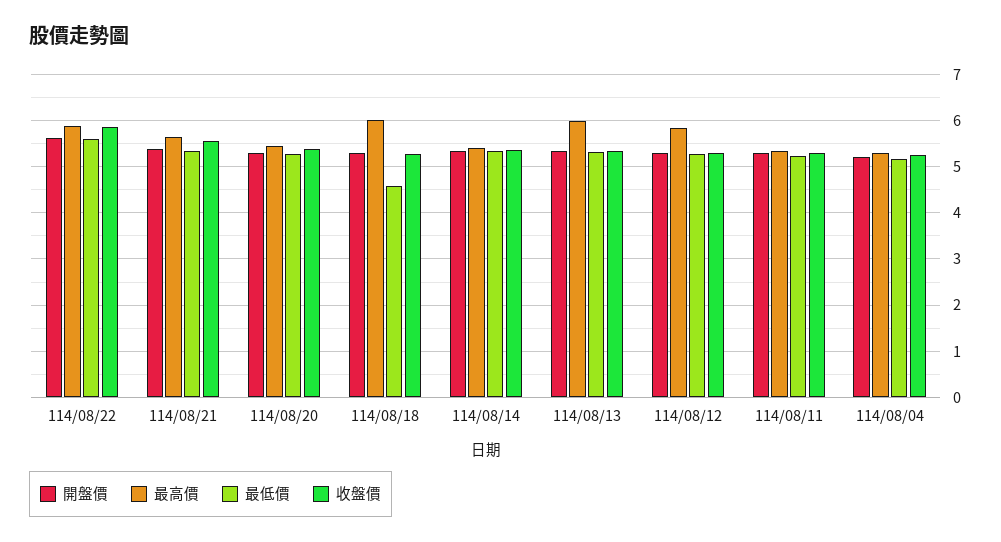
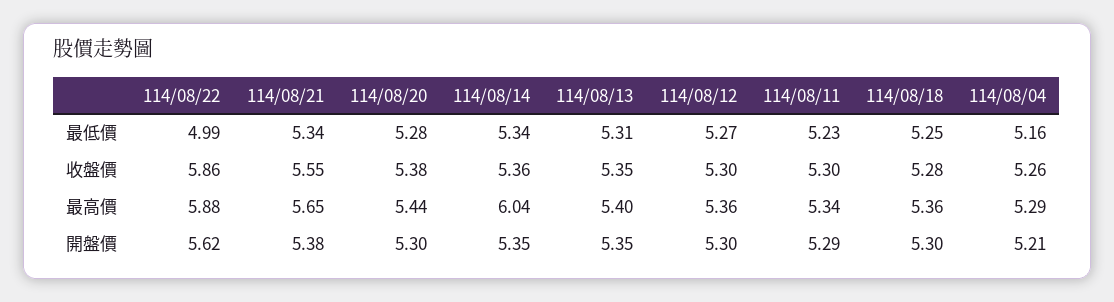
最低價, 114/08/22: 5.6 -> 4.99
最高價, 114/08/18: 6 -> 5.36
最低價, 114/08/18: 4.6 -> 5.25
最高價, 114/08/14: 5.4 -> 6.04
最高價, 114/08/13: 6 -> 5.4
最高價, 114/08/12: 5.8 -> 5.36

